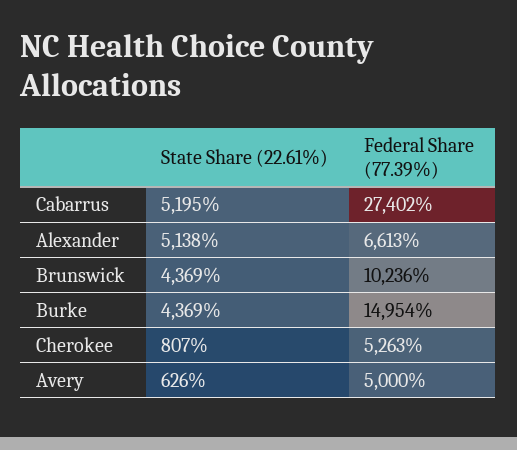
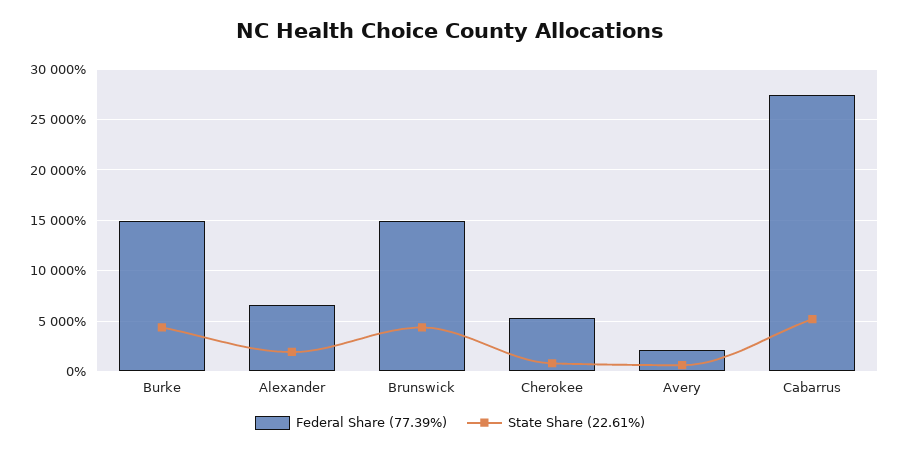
State Share (22.61%), Alexander: 5138 -> 2000
Federal Share (77.39%), Brunswick: 10236 -> 15000
Federal Share (77.39%), Avery: 5000 -> 2000

